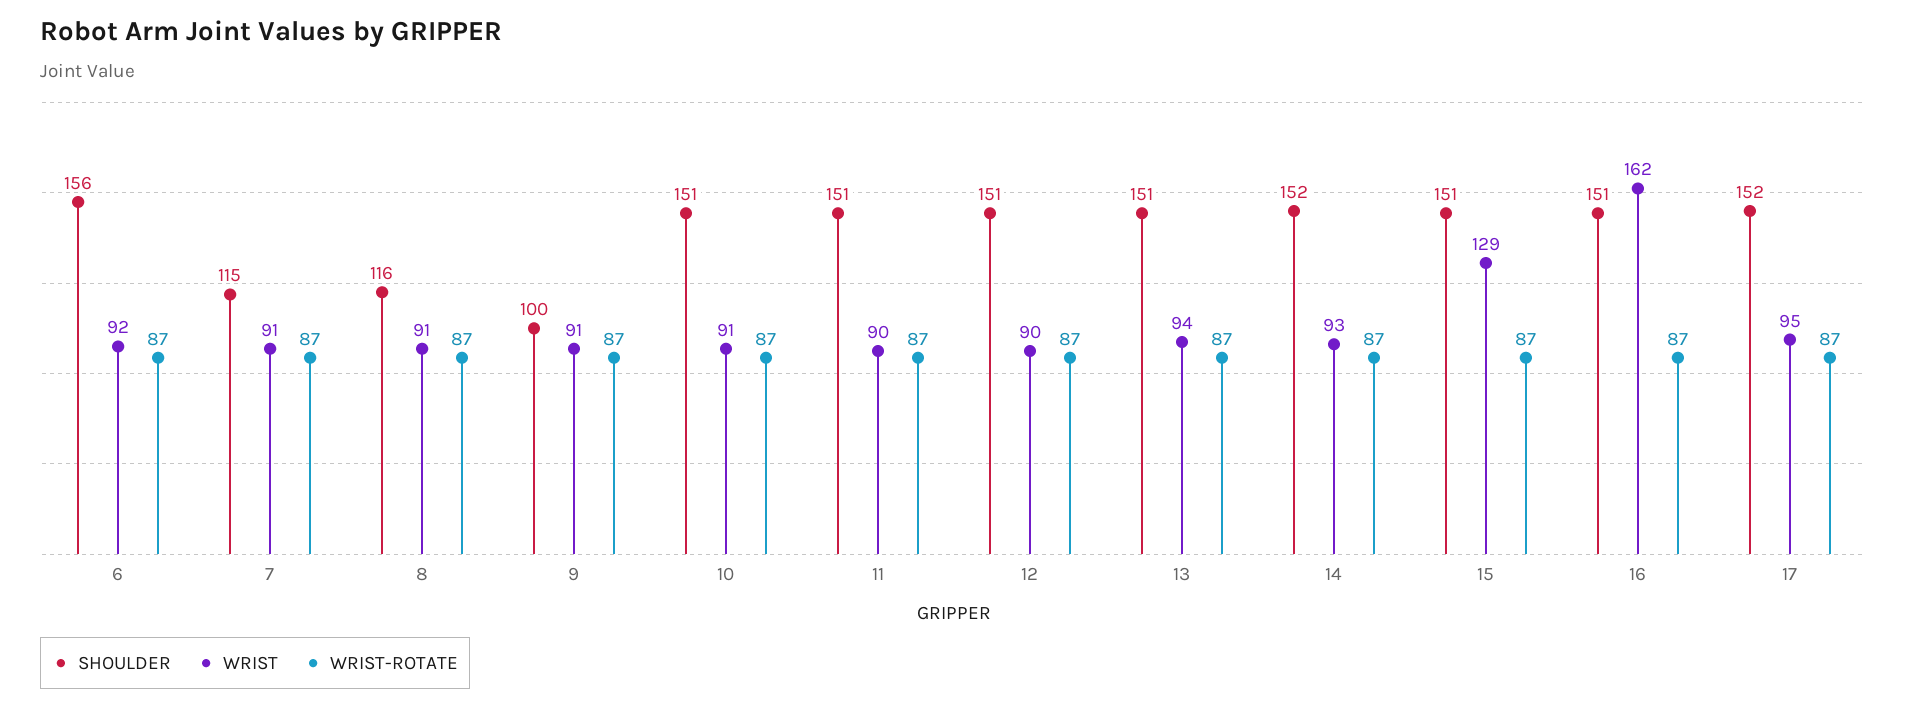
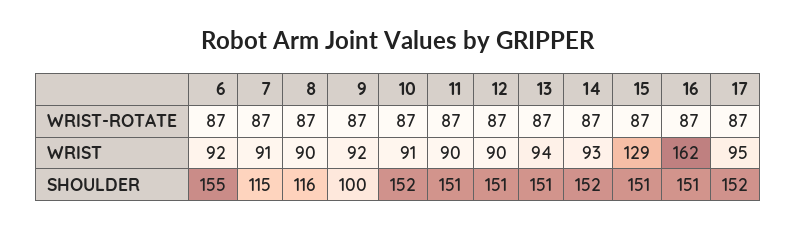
SHOULDER, 6: 156 -> 155
WRIST, 8: 91 -> 90
WRIST, 9: 91 -> 92
SHOULDER, 10: 151 -> 152

